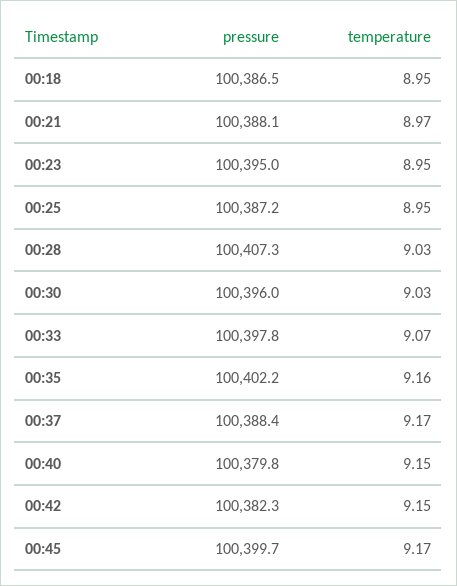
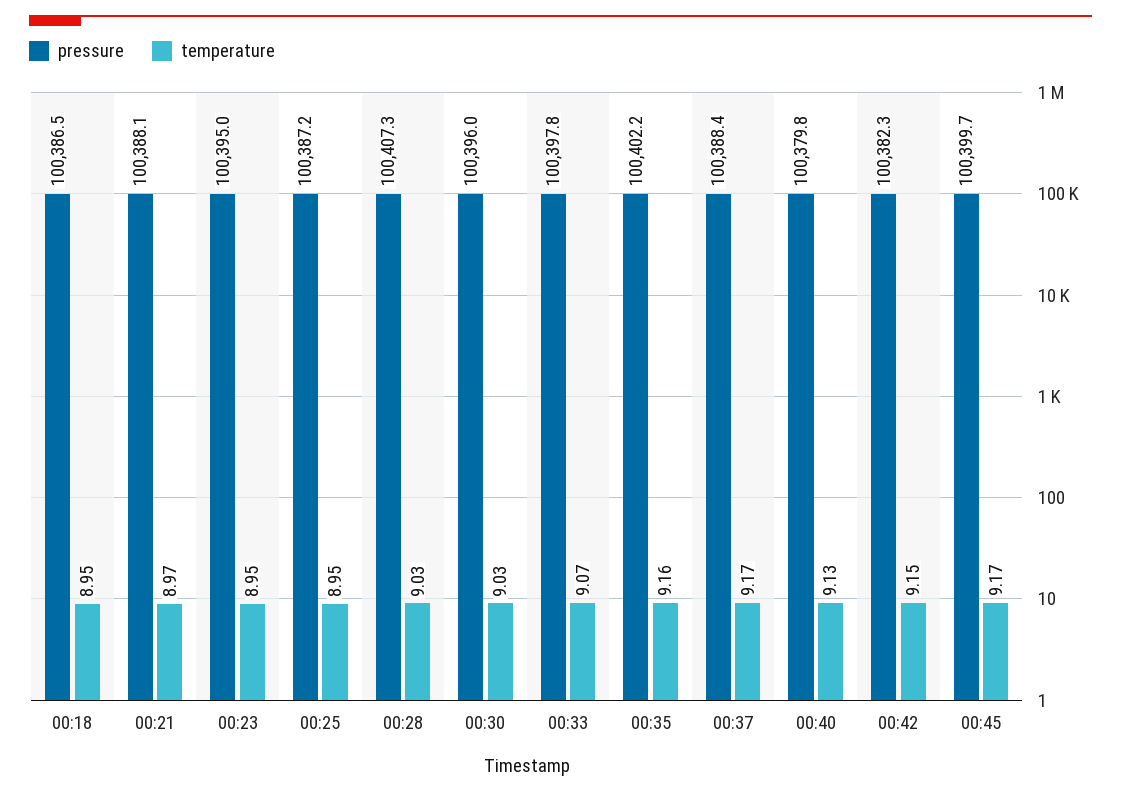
temperature, 00:40: 9.15 -> 9.13

